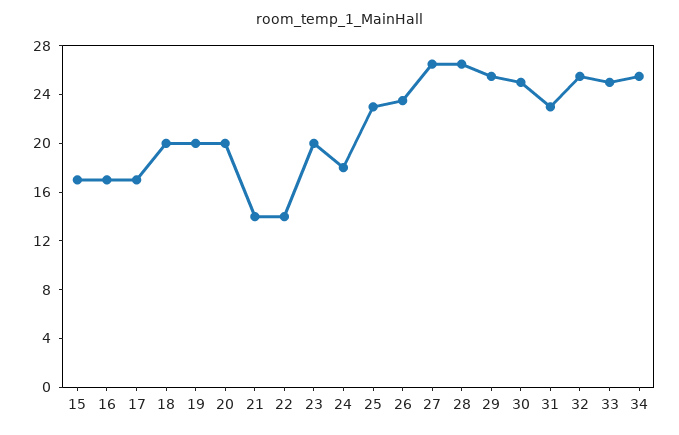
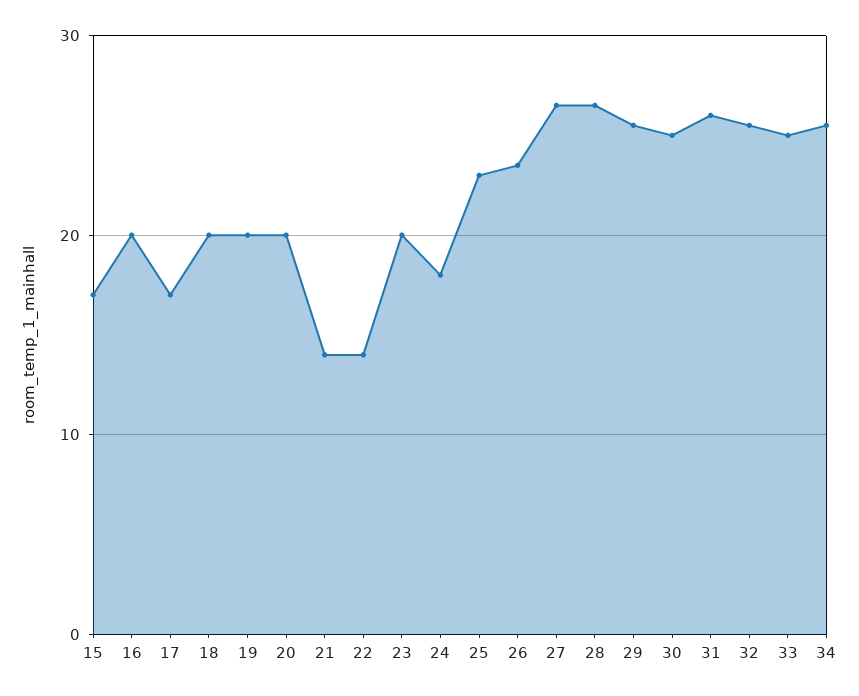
16: 17 -> 20
31: 23 -> 26

